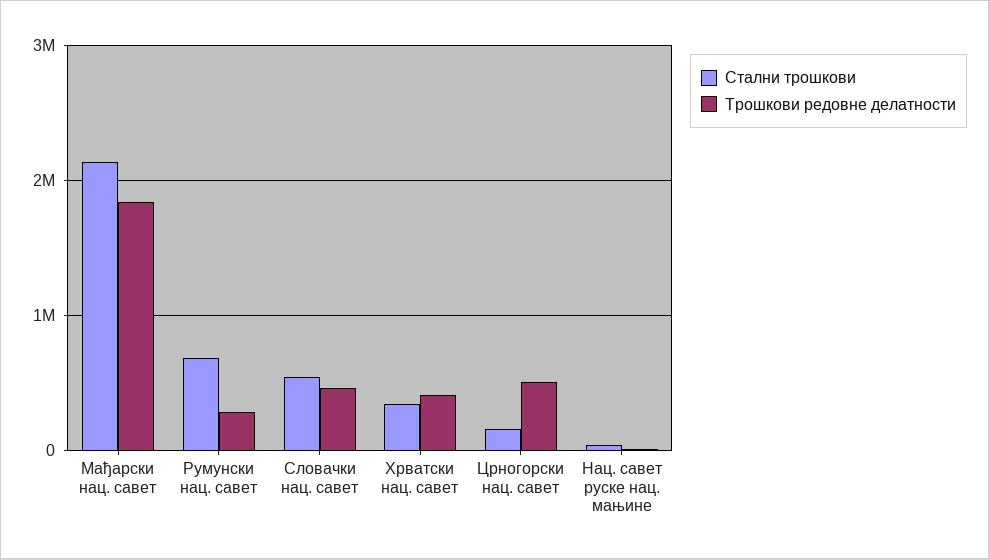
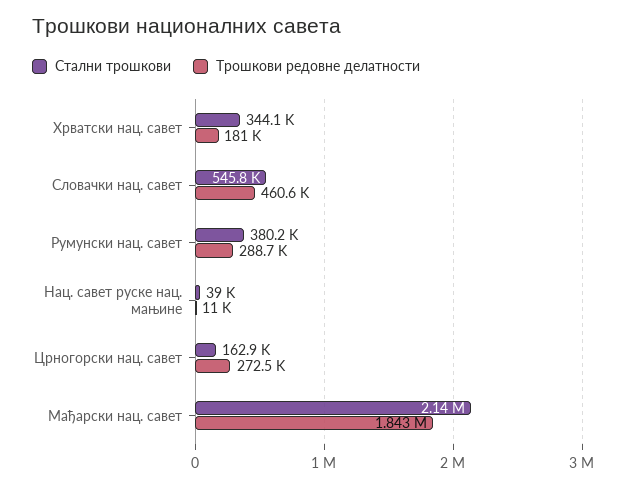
Стални трошкови, Румунски нац. савет: 700000 -> 380200
Трошкови редовне делатности, Хрватски нац. савет: 400000 -> 181000
Трошкови редовне делатности, Црногорски нац. савет: 500000 -> 272500

